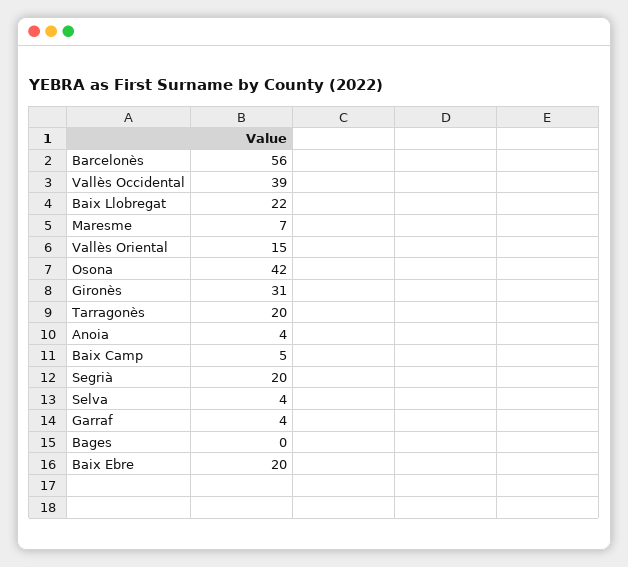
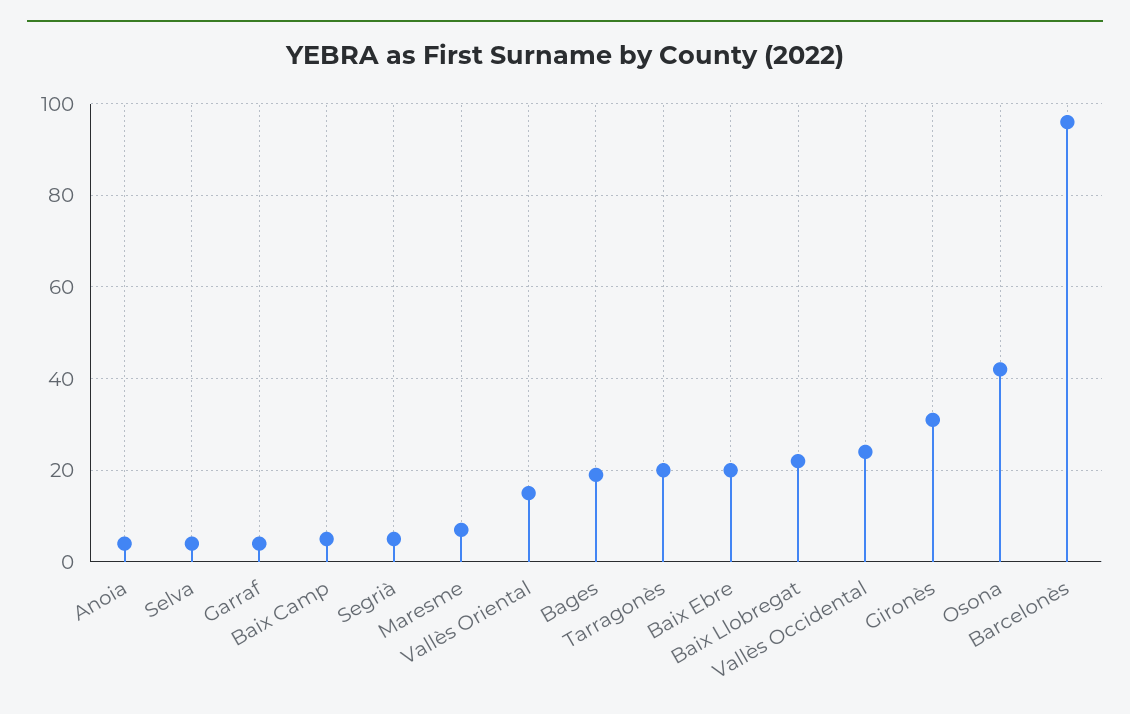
Barcelonès: 56 -> 95
Vallès Occidental: 39 -> 25
Segrià: 20 -> 5
Bages: 0 -> 20

